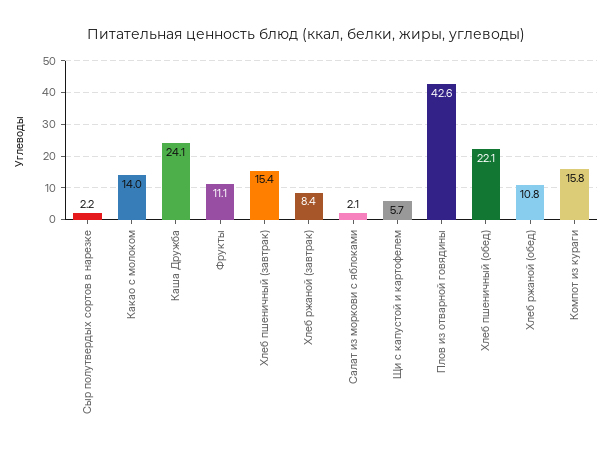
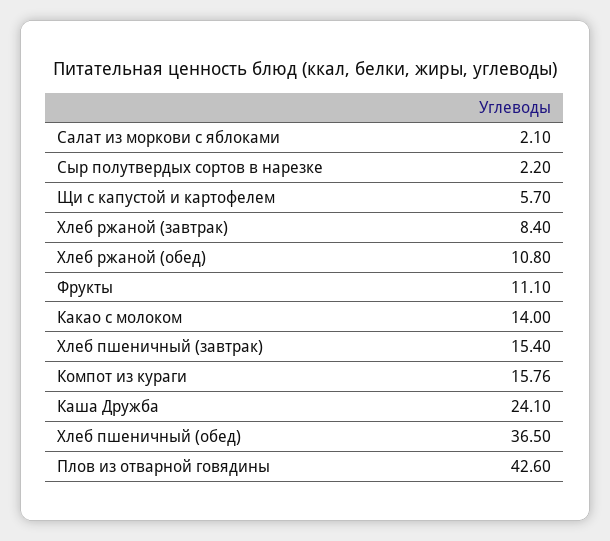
Хлеб пшеничный (обед): 22.1 -> 36.5

